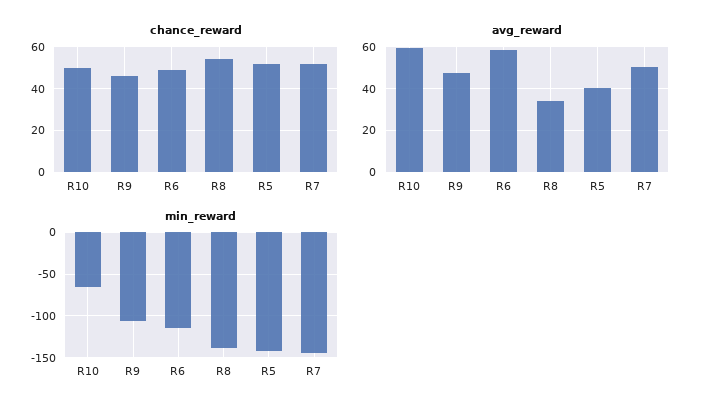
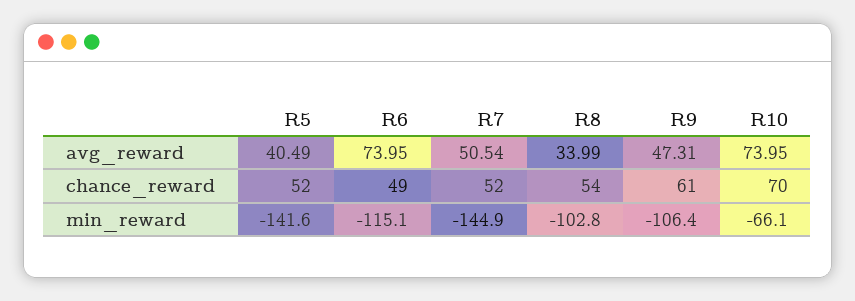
chance_reward, R10: 50 -> 70
chance_reward, R9: 45 -> 61
avg_reward, R10: 60 -> 73.95
avg_reward, R6: 60 -> 73.95
min_reward, R8: -140 -> -102.8

